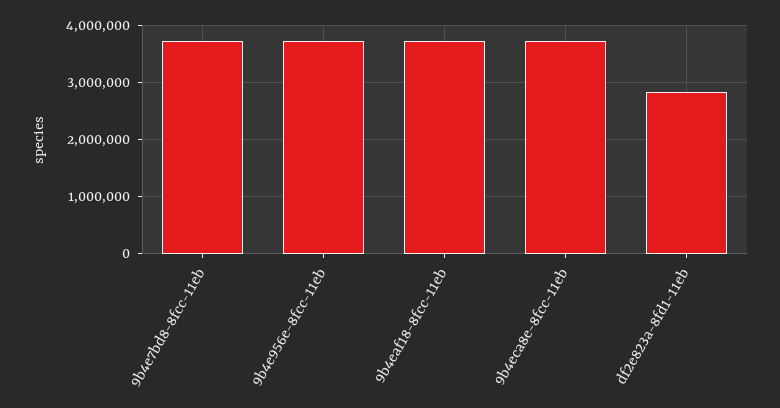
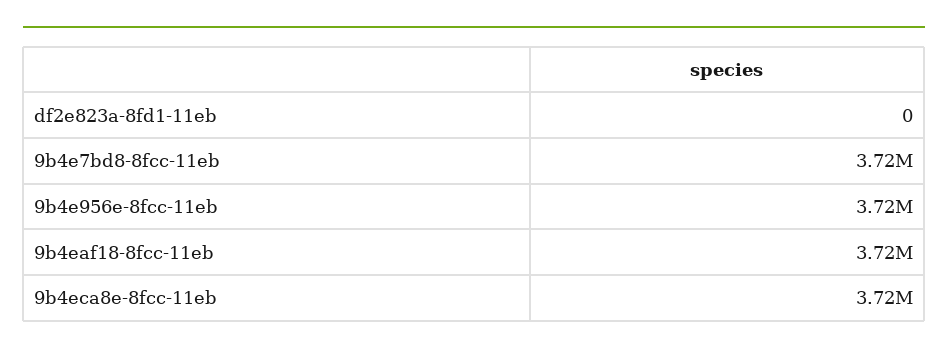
df2e823a-8fd1-11eb: 2800000 -> 0

